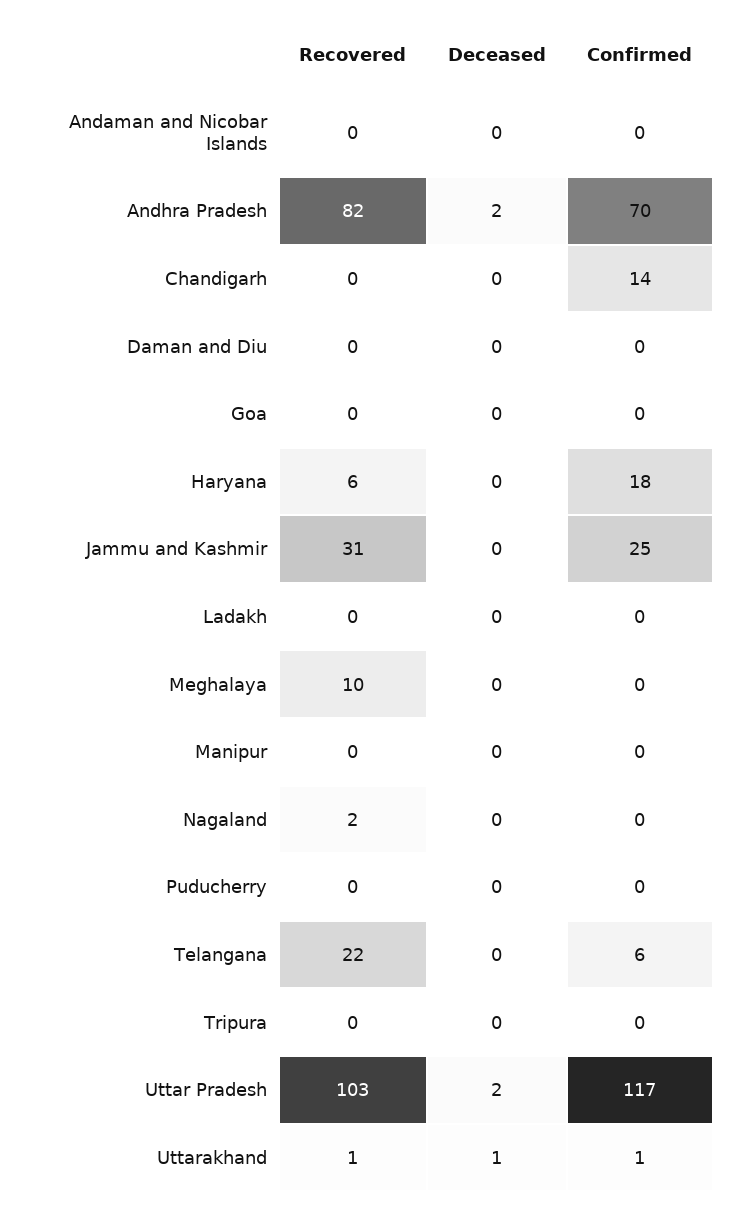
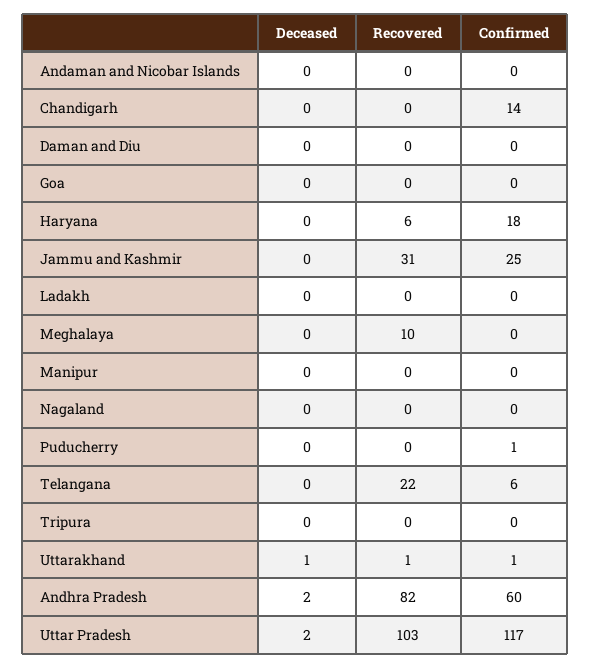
Confirmed, Andhra Pradesh: 70 -> 60
Recovered, Nagaland: 2 -> 0
Confirmed, Puducherry: 0 -> 1

